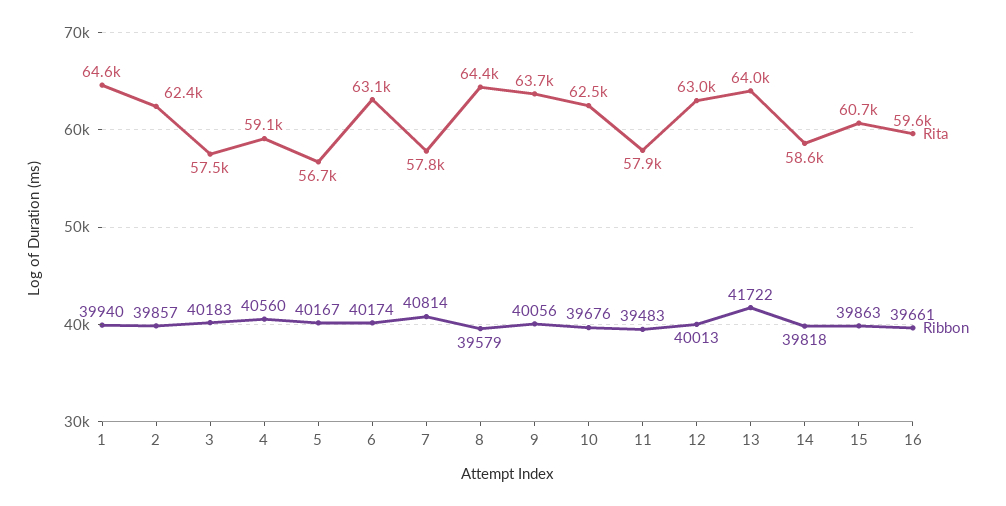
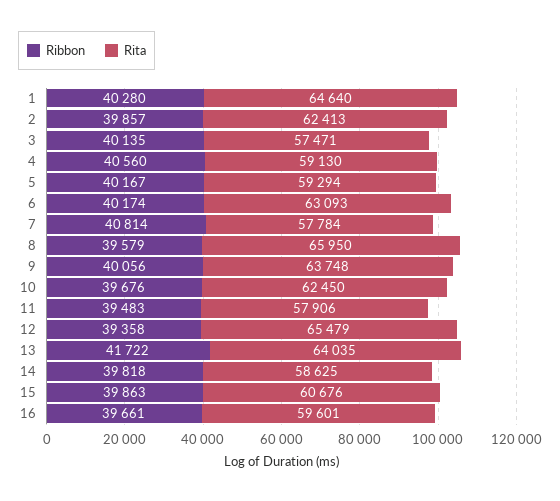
Ribbon, 1: 39940 -> 40280
Ribbon, 3: 40183 -> 40135
Rita, 5: 56700 -> 59294
Rita, 8: 64400 -> 65950
Rita, 12: 63000 -> 65479
Ribbon, 12: 40013 -> 39358

